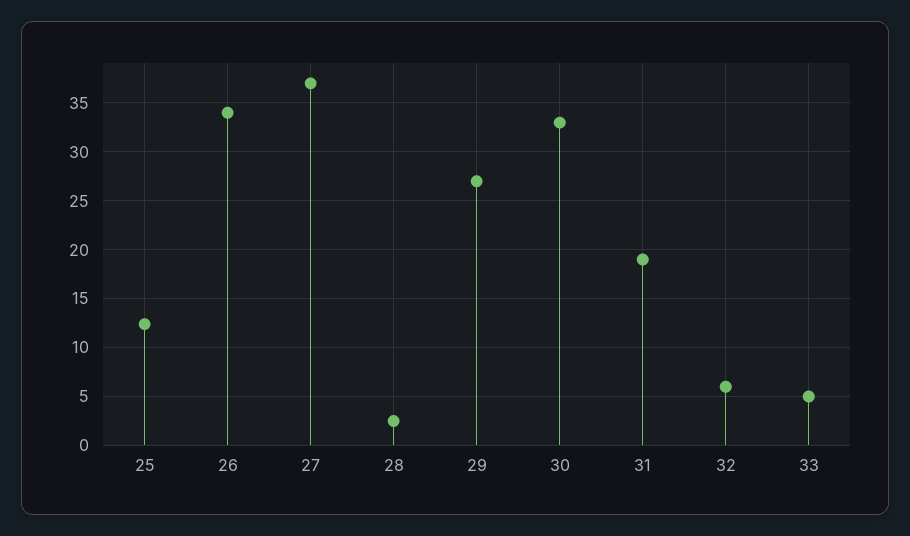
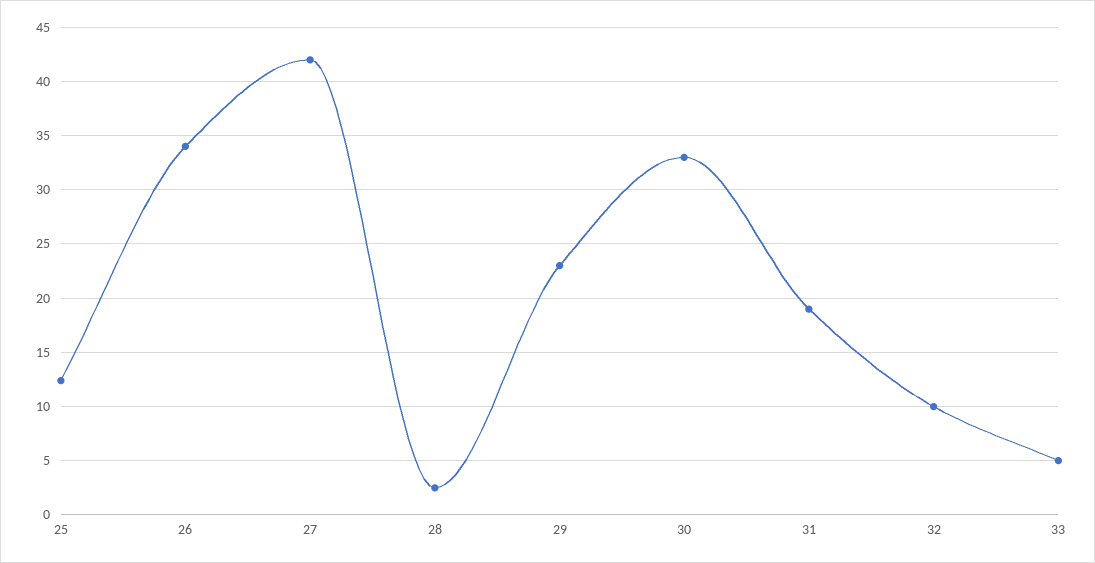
27: 37 -> 42
29: 27 -> 23
32: 6 -> 10

